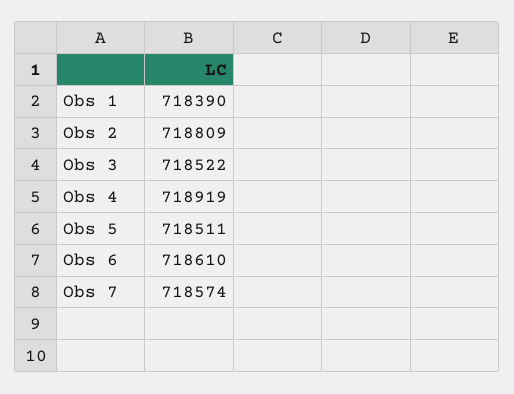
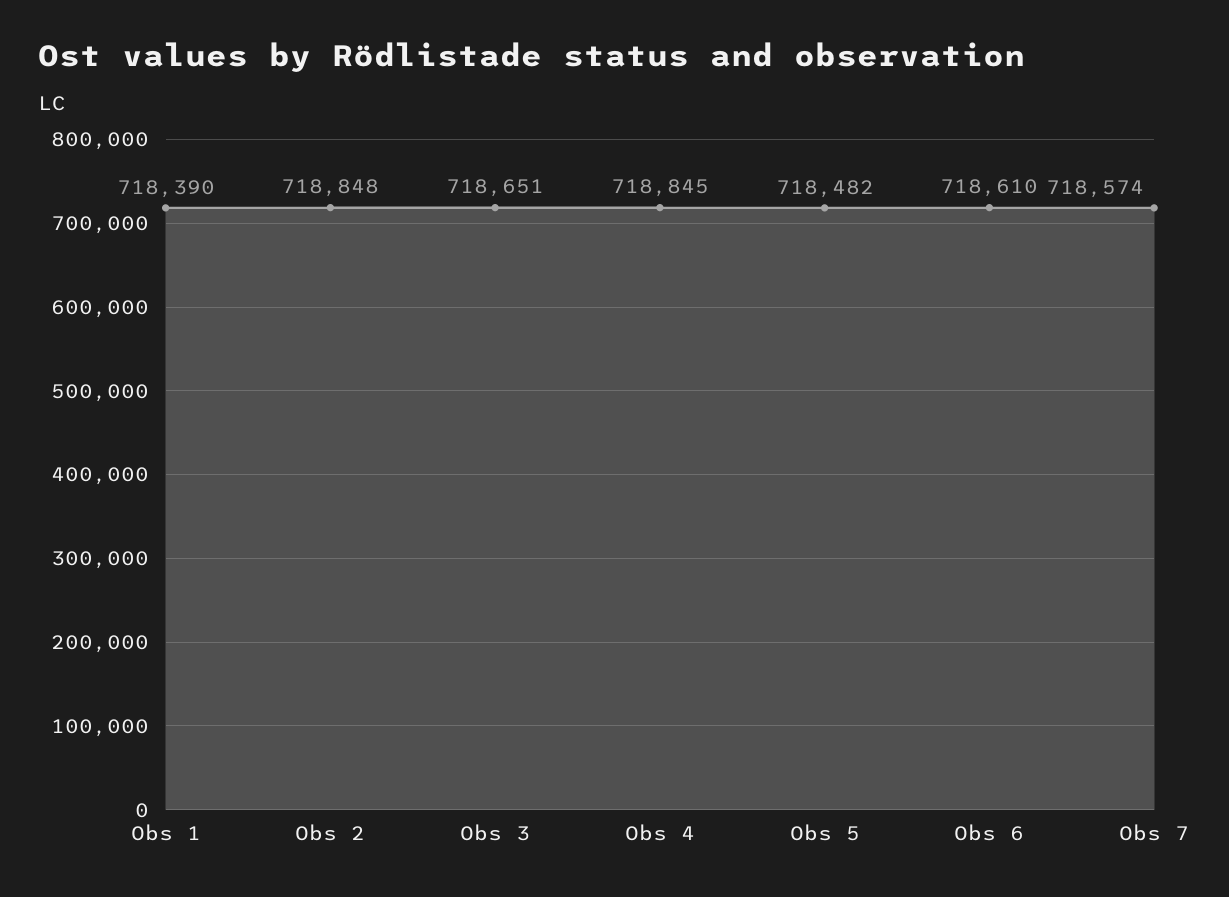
Obs 2: 718809 -> 718848
Obs 3: 718522 -> 718651
Obs 4: 718919 -> 718845
Obs 5: 718511 -> 718482

